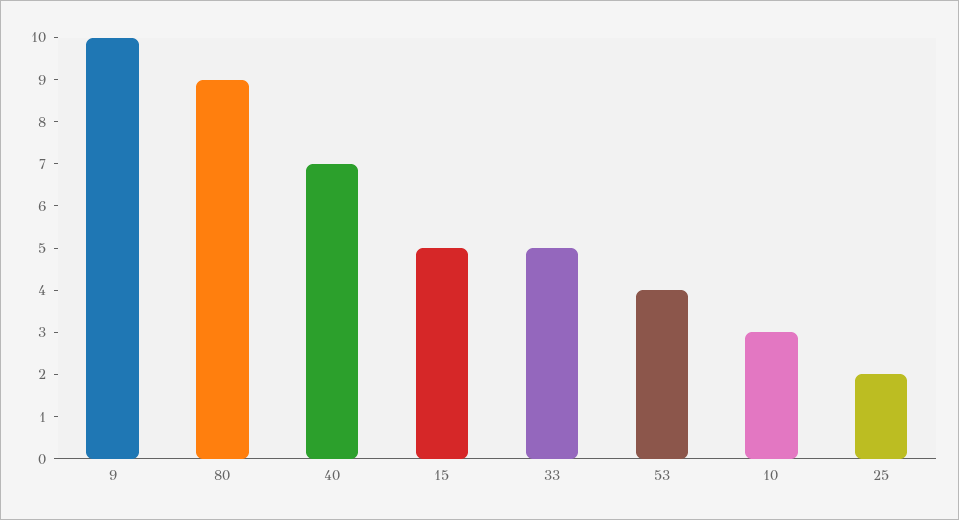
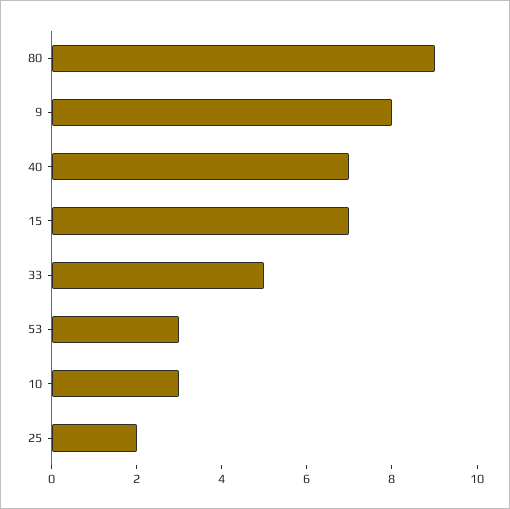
9: 10 -> 8
15: 5 -> 7
53: 4 -> 3

